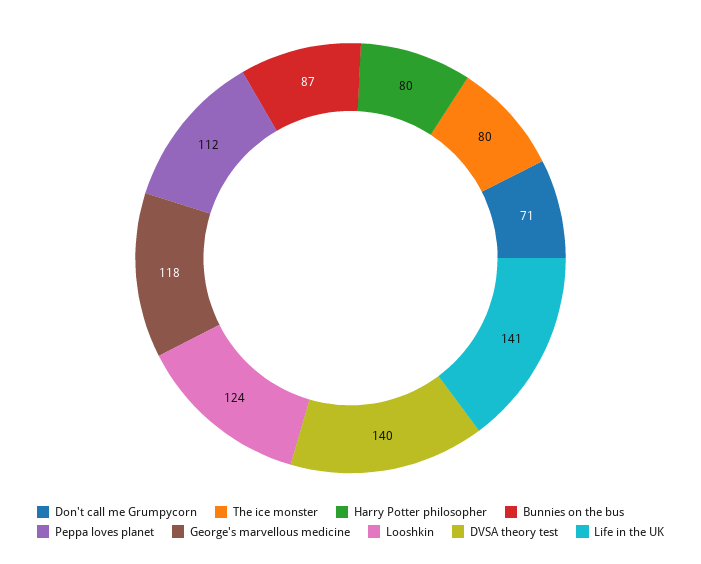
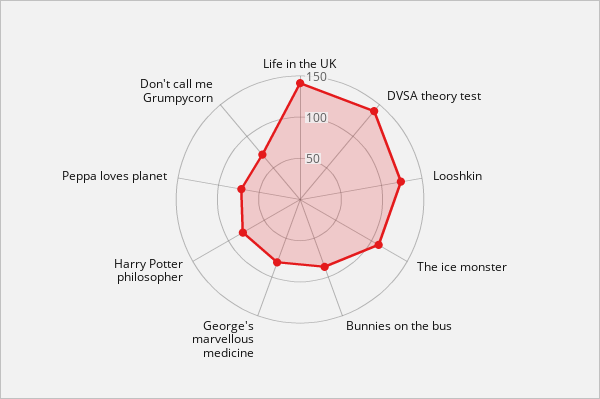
The ice monster: 80 -> 110
Peppa loves planet: 112 -> 70
George's marvellous medicine: 118 -> 80

